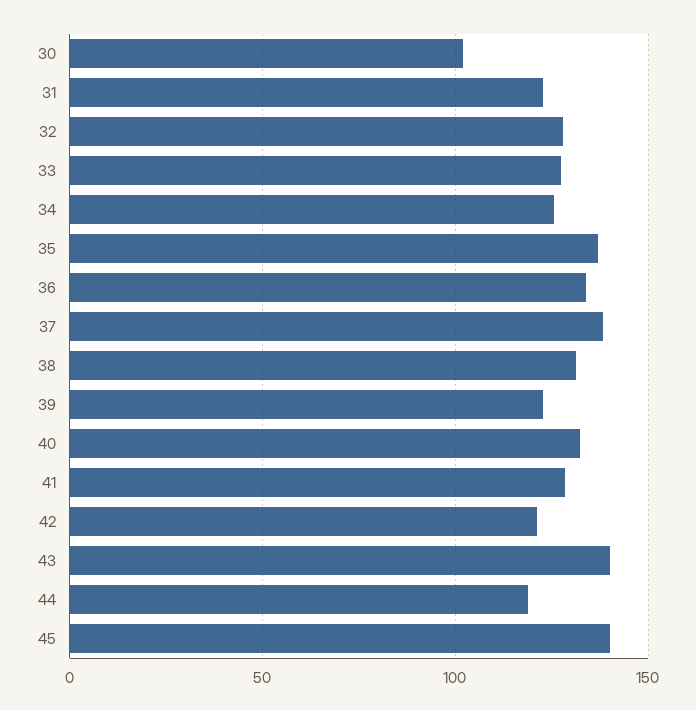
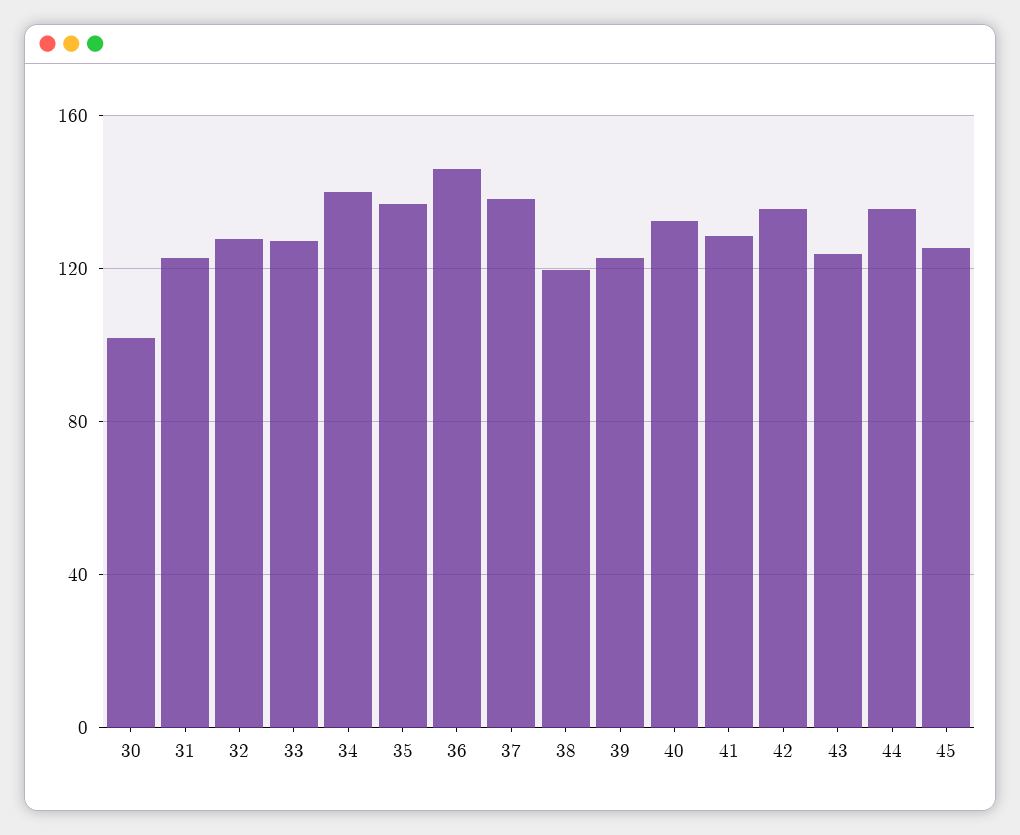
34: 125 -> 140
36: 135 -> 145
38: 130 -> 120
42: 120 -> 135
43: 140 -> 125
44: 120 -> 135
45: 140 -> 125

